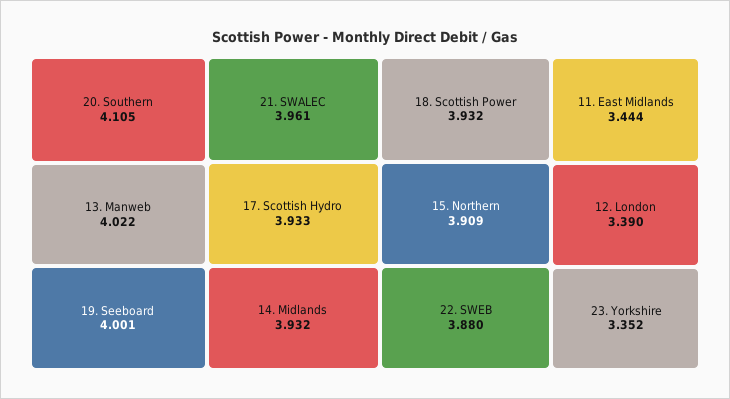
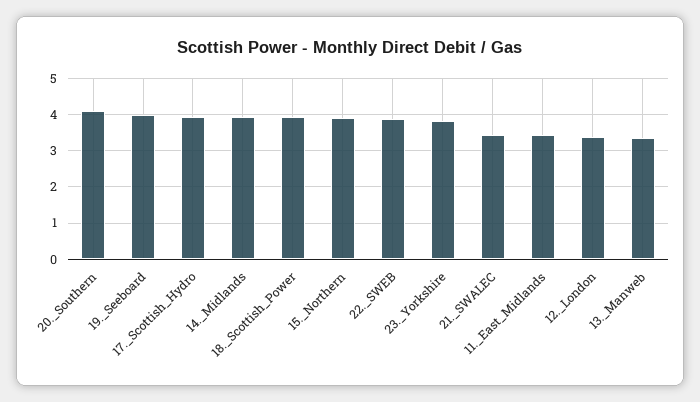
13. Manweb: 4.022 -> 3.4
21. SWALEC: 3.961 -> 3.4
23. Yorkshire: 3.352 -> 3.8

